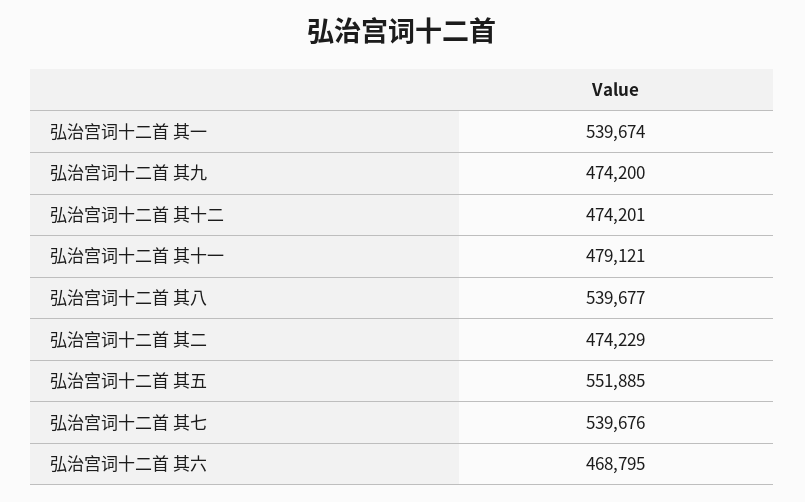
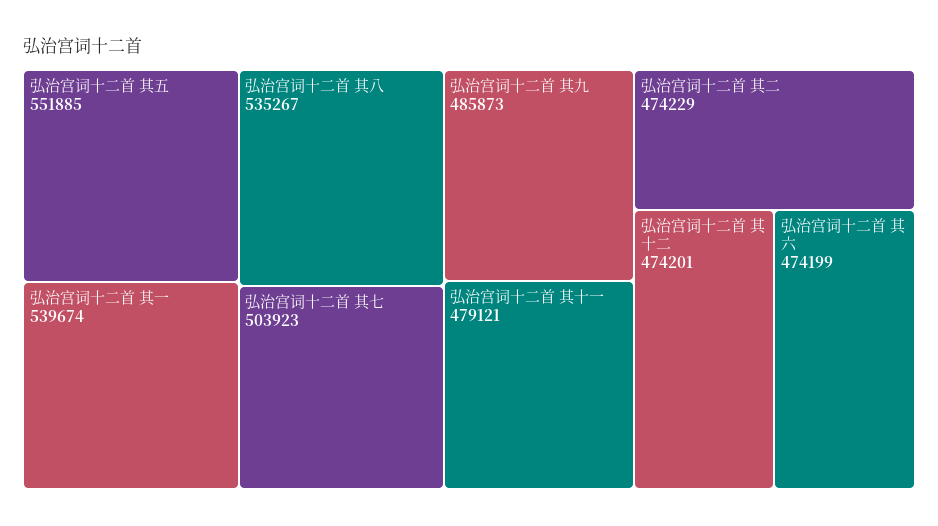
弘治宫词十二首 其九: 474200 -> 485873
弘治宫词十二首 其八: 539677 -> 535267
弘治宫词十二首 其七: 539676 -> 503923
弘治宫词十二首 其六: 468795 -> 474199

